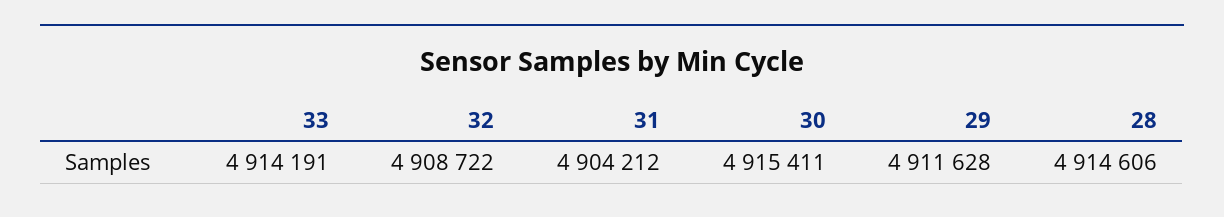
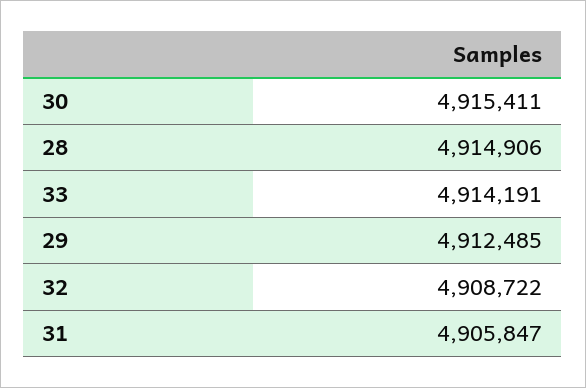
31: 4904212 -> 4905847
29: 4911628 -> 4912485
28: 4914606 -> 4914906

